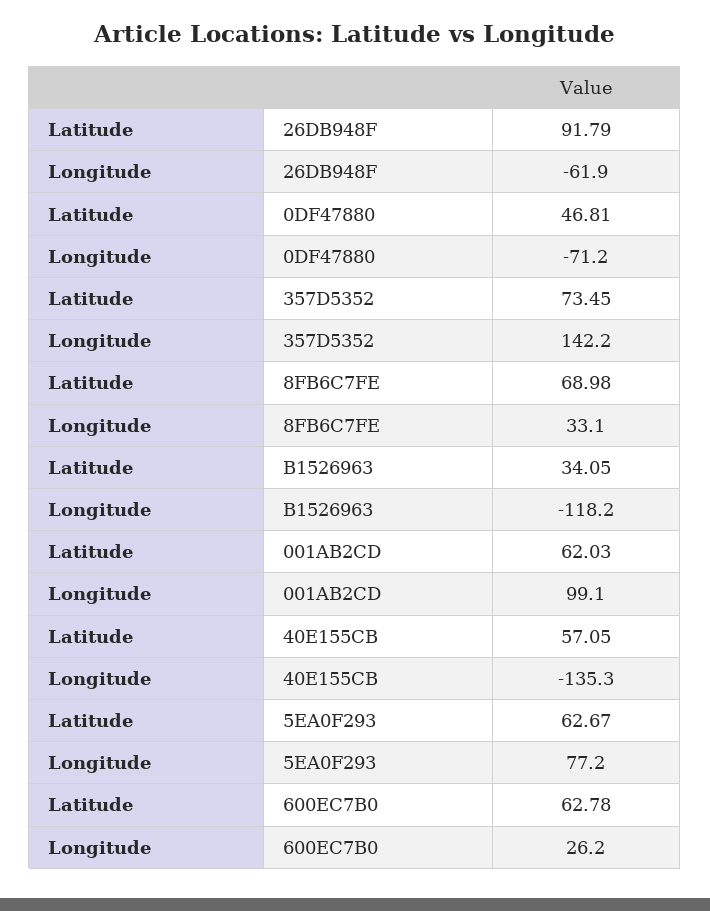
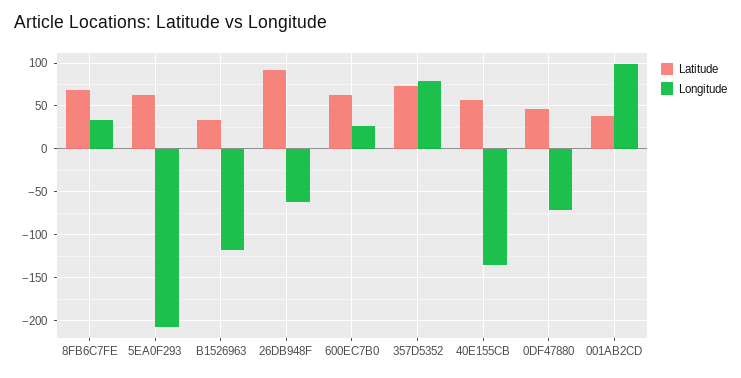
Longitude, 357D5352: 142.2 -> 80
Latitude, 001AB2CD: 62.03 -> 40
Longitude, 5EA0F293: 77.2 -> -210

